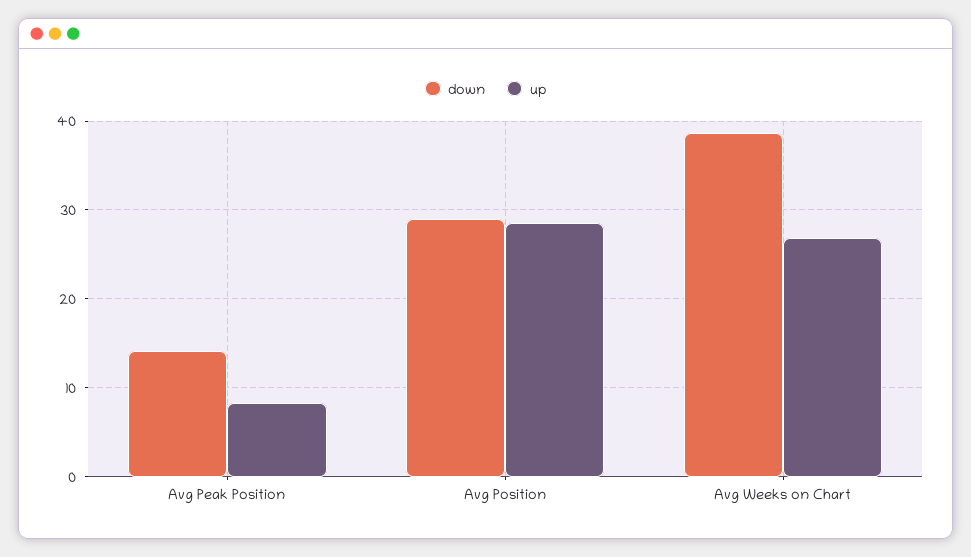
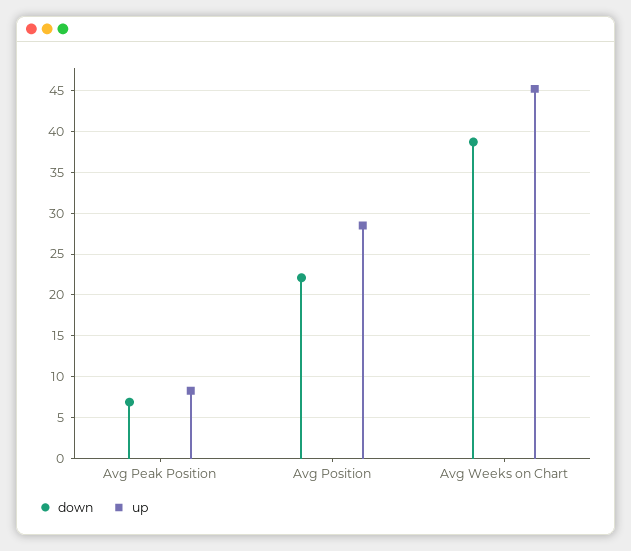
down, Avg Peak Position: 14 -> 7
down, Avg Position: 29 -> 22
up, Avg Weeks on Chart: 27 -> 45

